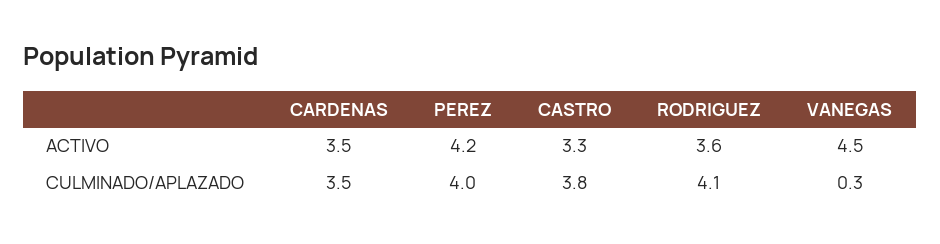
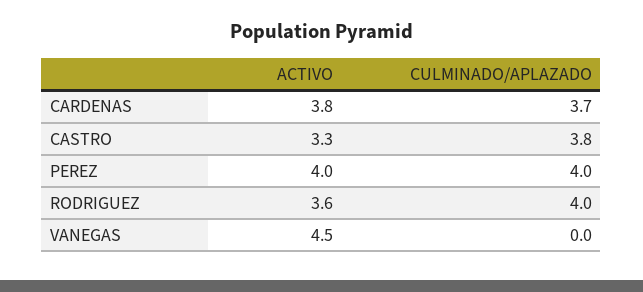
CARDENAS, ACTIVO: 3.5 -> 3.8
PEREZ, ACTIVO: 4.2 -> 4
CARDENAS, CULMINADO/APLAZADO: 3.5 -> 3.7
RODRIGUEZ, CULMINADO/APLAZADO: 4.1 -> 4
VANEGAS, CULMINADO/APLAZADO: 0.3 -> 0

